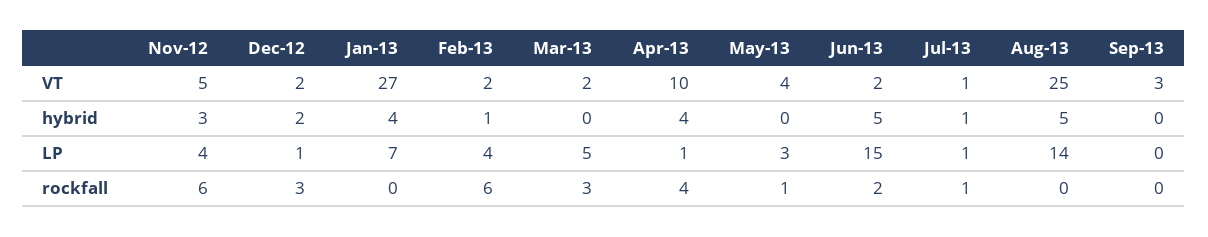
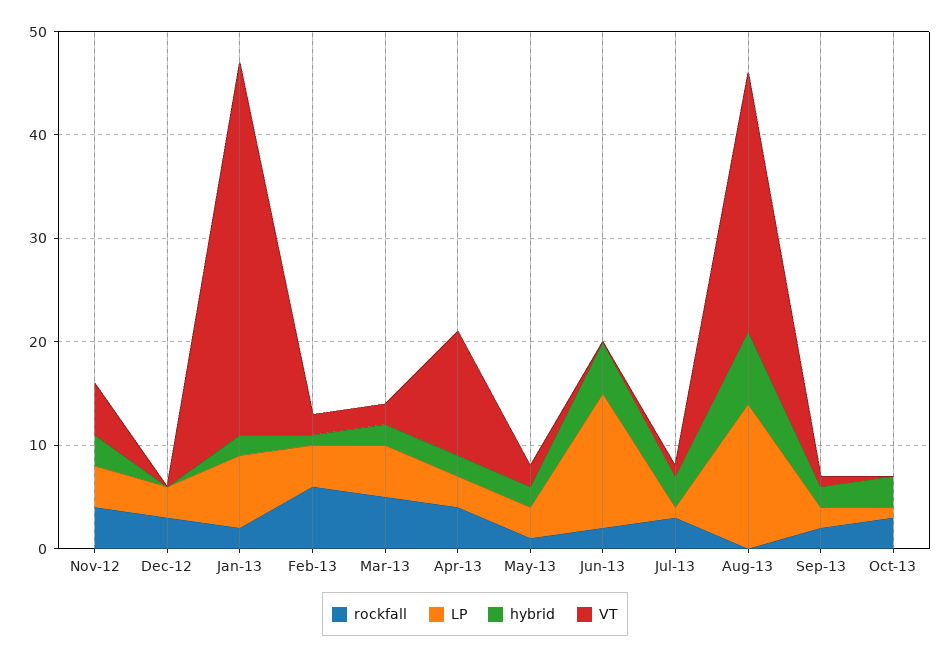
VT, Dec-12: 2 -> 0
VT, Jan-13: 27 -> 36
VT, Apr-13: 10 -> 12
VT, May-13: 4 -> 2
VT, Jun-13: 2 -> 0
VT, Sep-13: 3 -> 1
hybrid, Dec-12: 2 -> 0
hybrid, Jan-13: 4 -> 2
hybrid, Mar-13: 0 -> 2
hybrid, Apr-13: 4 -> 2
hybrid, May-13: 0 -> 2
hybrid, Jul-13: 1 -> 3
hybrid, Aug-13: 5 -> 7
hybrid, Sep-13: 0 -> 2
LP, Dec-12: 1 -> 3
LP, Apr-13: 1 -> 3
LP, Jun-13: 15 -> 13
LP, Sep-13: 0 -> 2
rockfall, Nov-12: 6 -> 4
rockfall, Jan-13: 0 -> 2
rockfall, Mar-13: 3 -> 5
rockfall, Jul-13: 1 -> 3
rockfall, Sep-13: 0 -> 2
rockfall, Oct-13: none -> 3
LP, Oct-13: none -> 1
hybrid, Oct-13: none -> 3
VT, Oct-13: none -> 0

